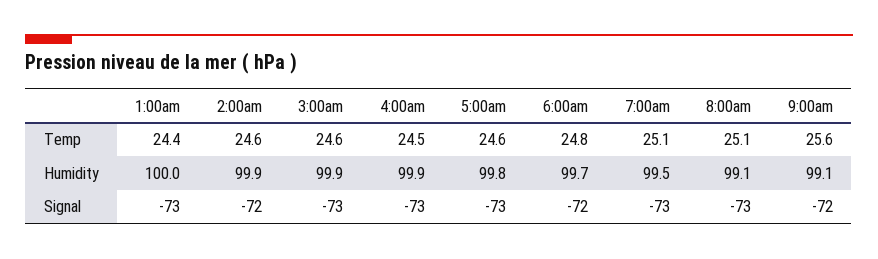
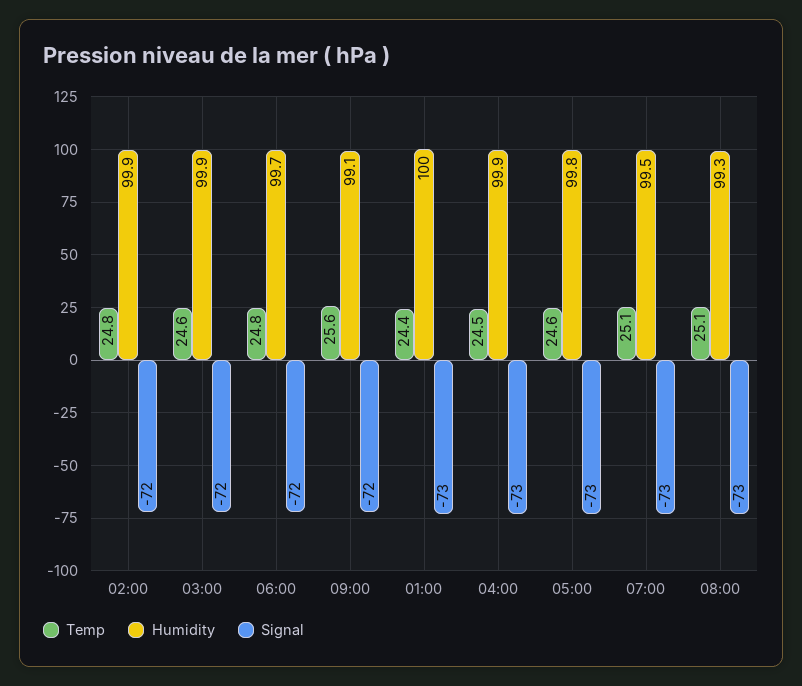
Temp, 2:00am: 24.6 -> 24.8
Humidity, 8:00am: 99.1 -> 99.3
Signal, 3:00am: -73 -> -72

